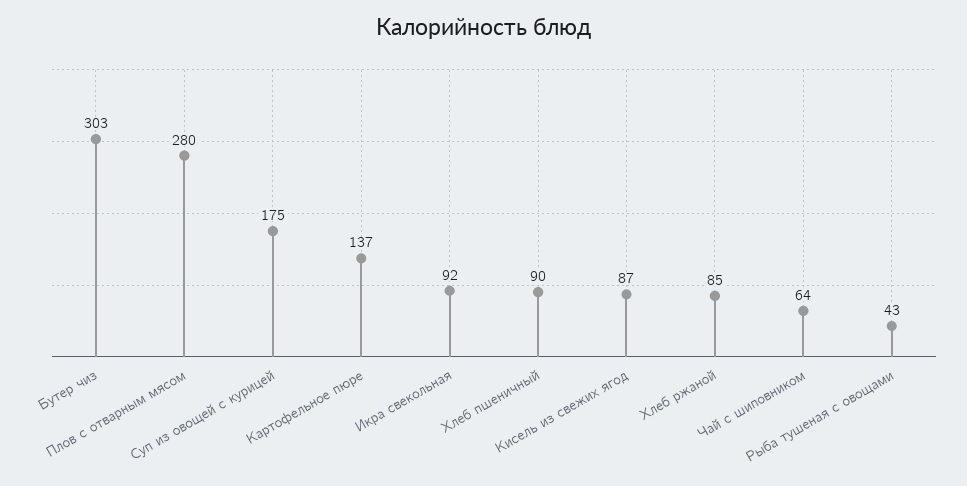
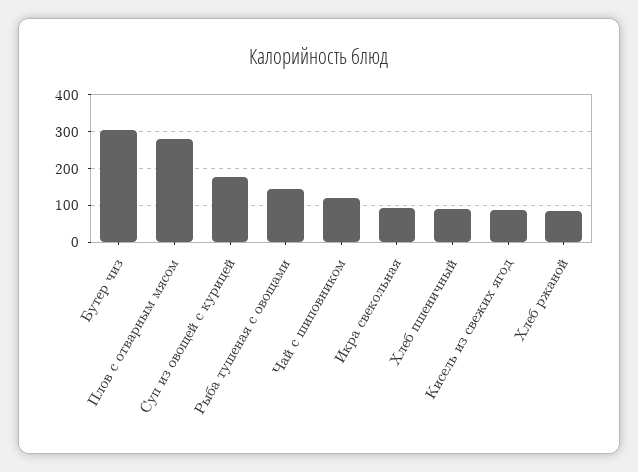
Картофельное пюре: 137 -> none
Чай с шиповником: 64 -> 120
Рыба тушеная с овощами: 43 -> 140

